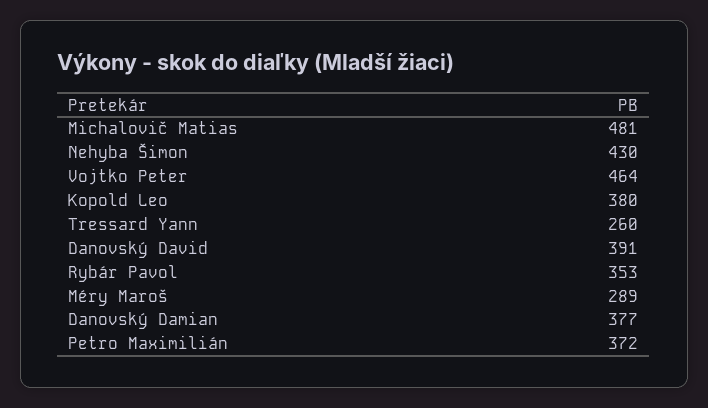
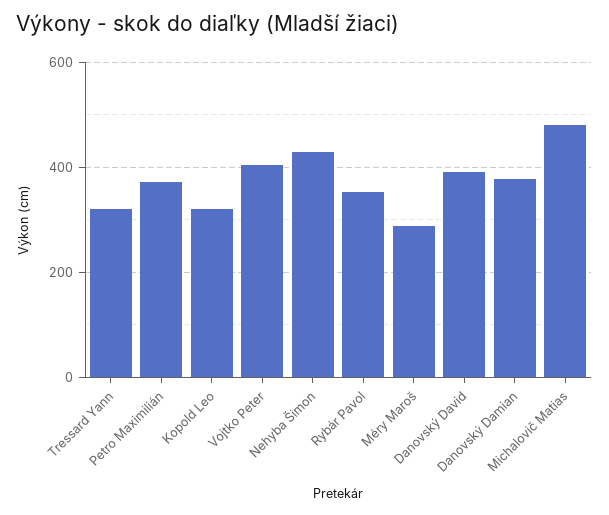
Vojtko Peter: 464 -> 400
Kopold Leo: 380 -> 320
Tressard Yann: 260 -> 320

